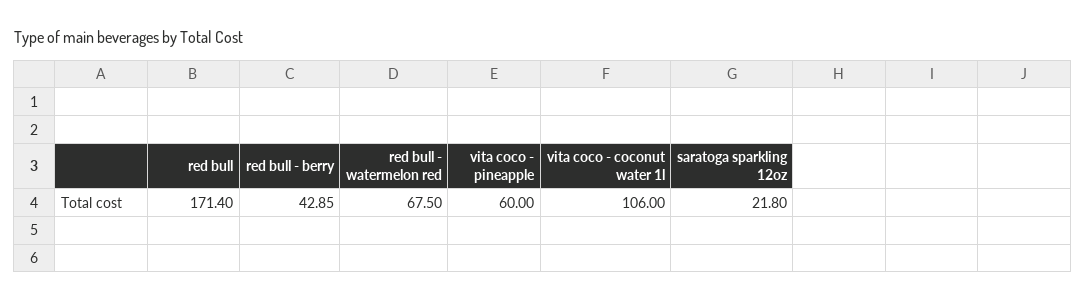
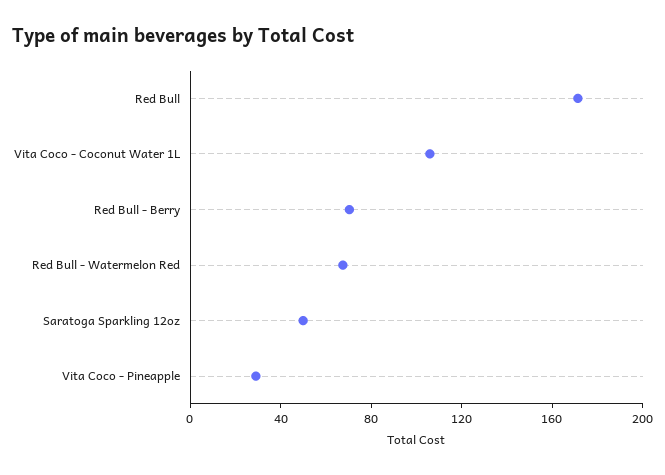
red bull - berry: 42.85 -> 70
vita coco - pineapple: 60 -> 30
saratoga sparkling 12oz: 21.8 -> 50

